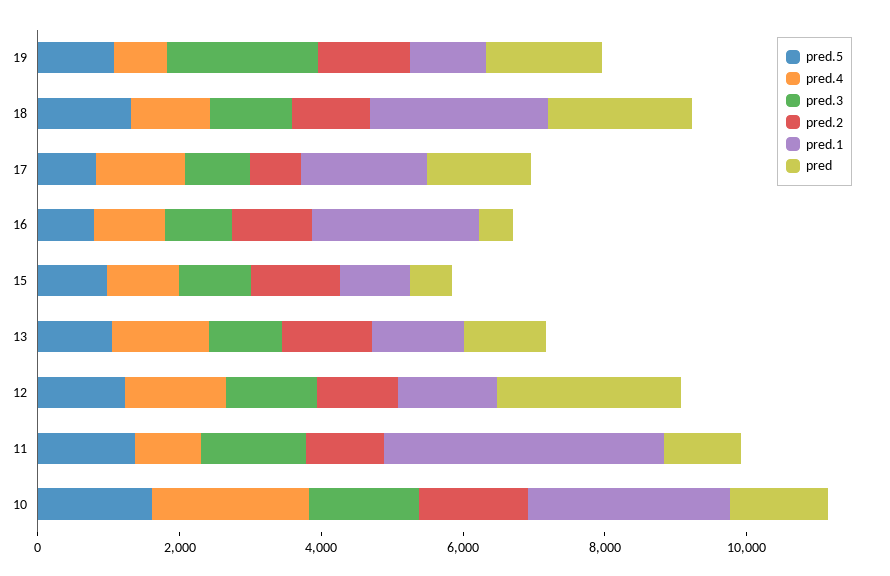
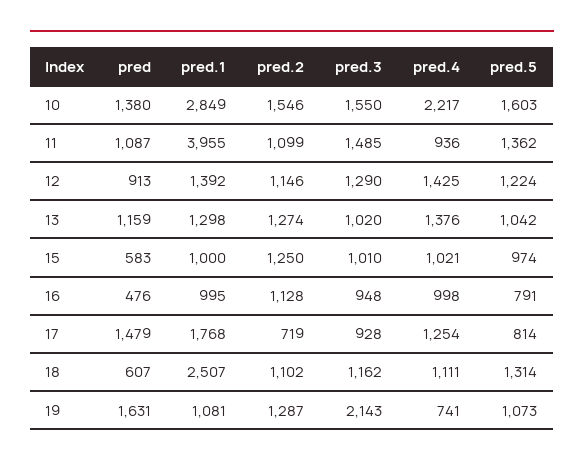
pred, 18: 2000 -> 607
pred.1, 16: 2500 -> 995
pred, 12: 2500 -> 913

